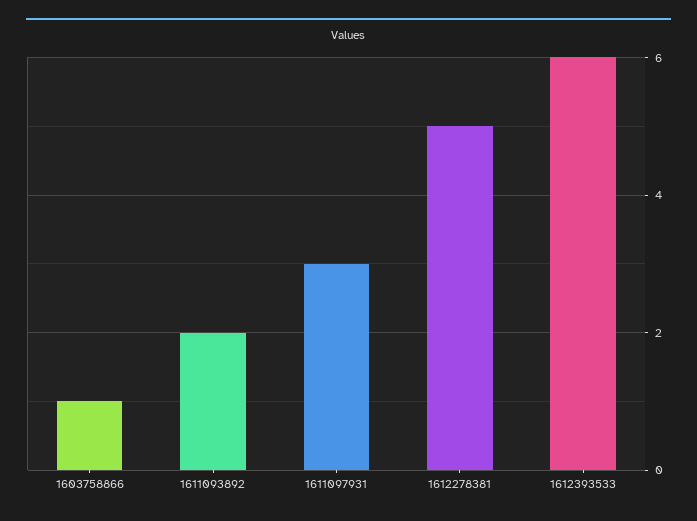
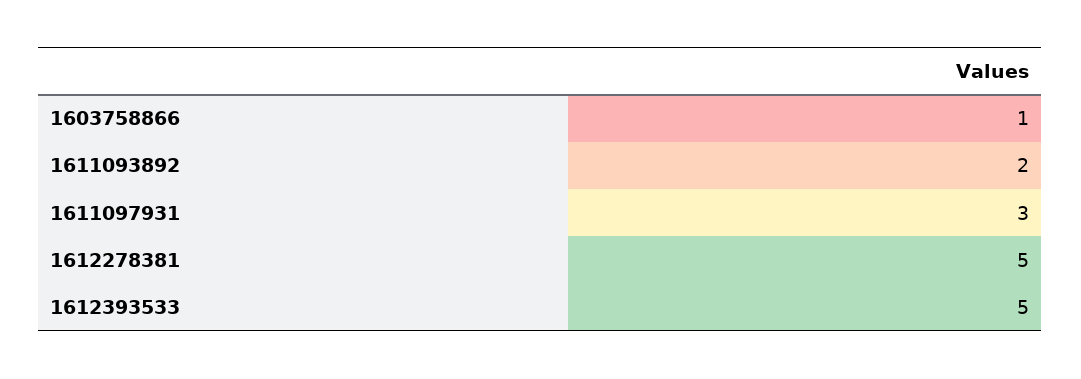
1612393533: 6 -> 5

